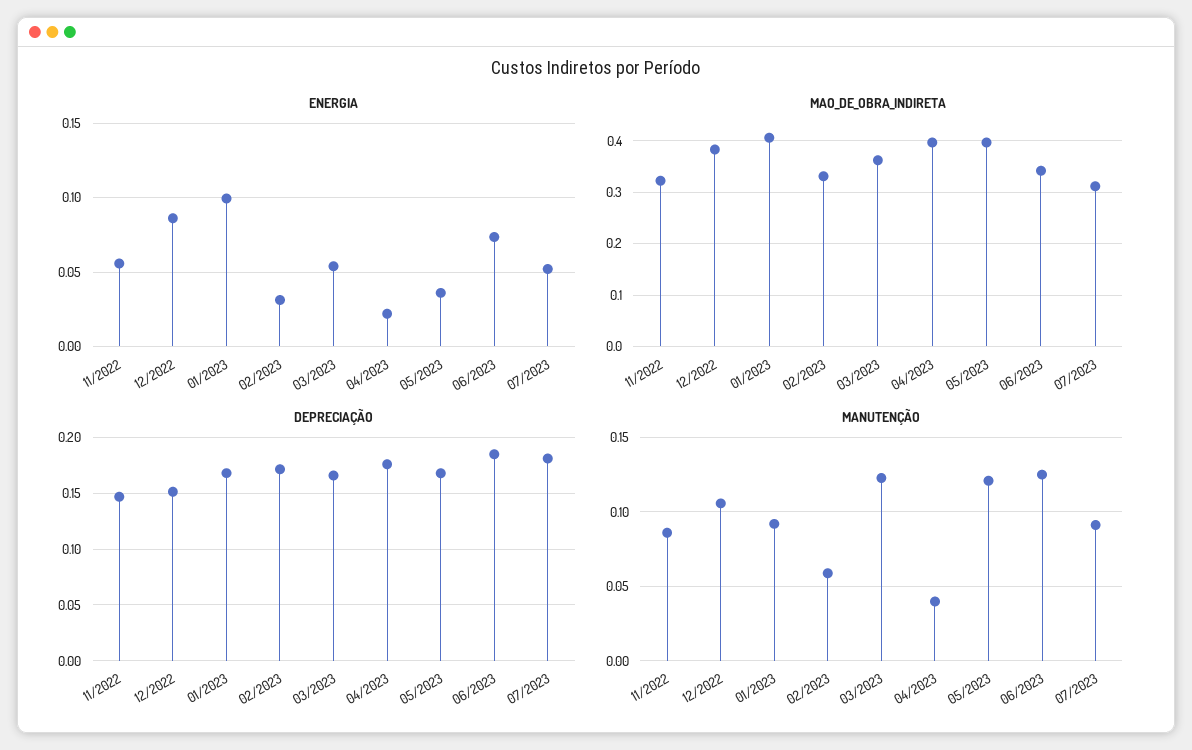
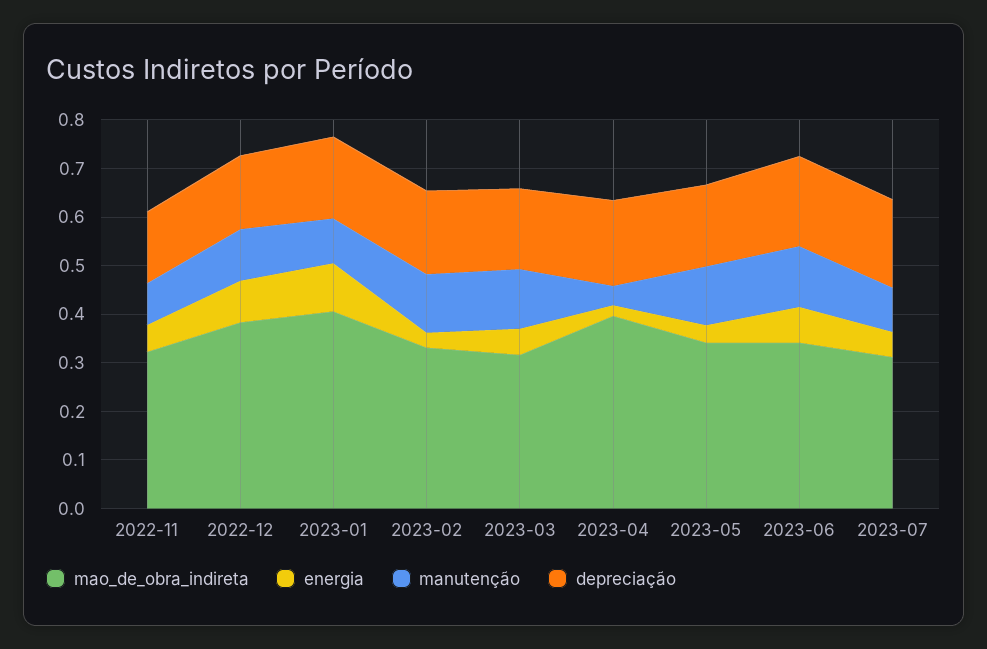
MAO_DE_OBRA_INDIRETA, 03/2023: 0.36 -> 0.32
MAO_DE_OBRA_INDIRETA, 05/2023: 0.4 -> 0.34
MANUTENÇÃO, 02/2023: 0.06 -> 0.12

